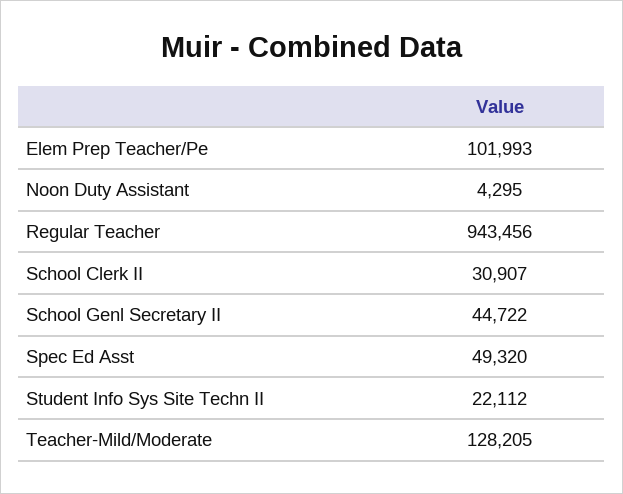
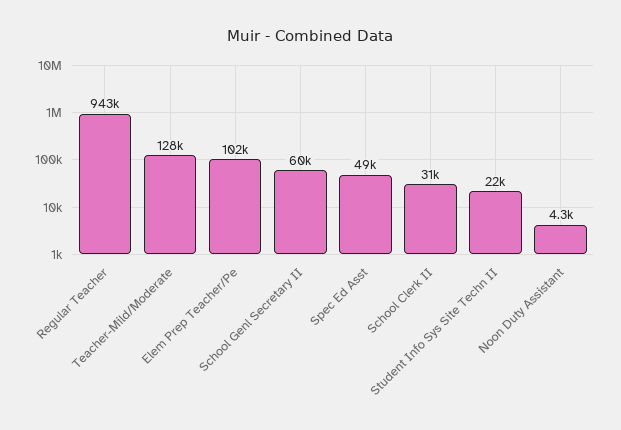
School Genl Secretary II: 44722 -> 60000

